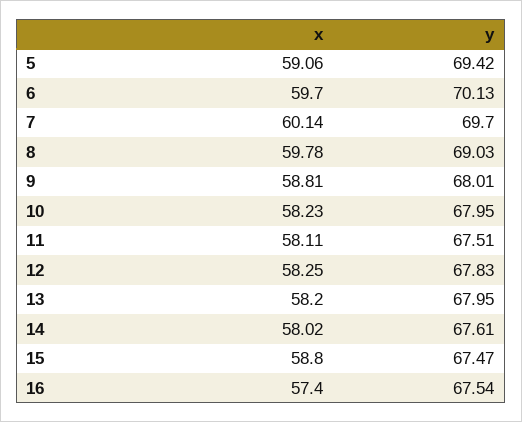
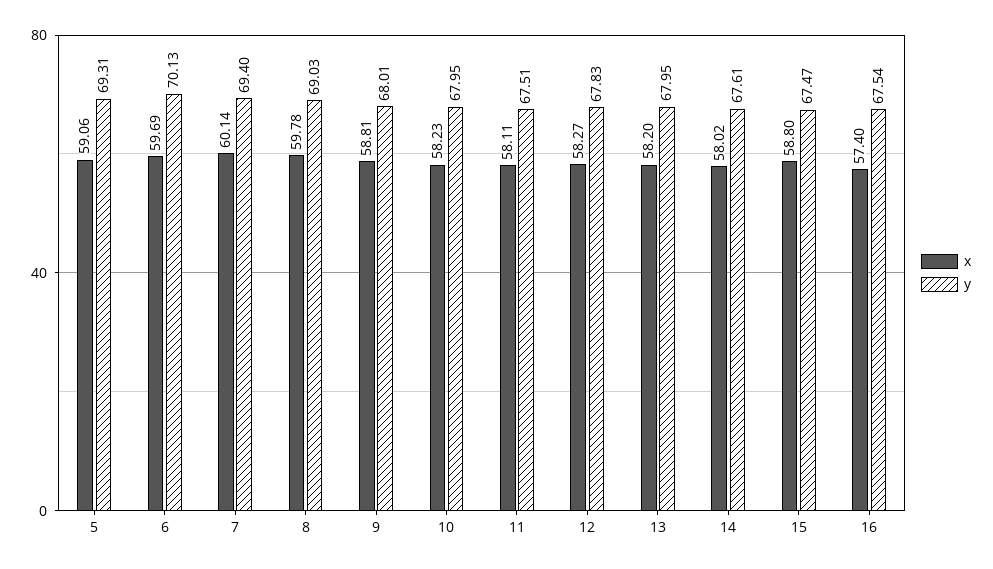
y, 5: 69.42 -> 69.31
x, 6: 59.7 -> 59.69
y, 7: 69.7 -> 69.4
x, 12: 58.25 -> 58.27

